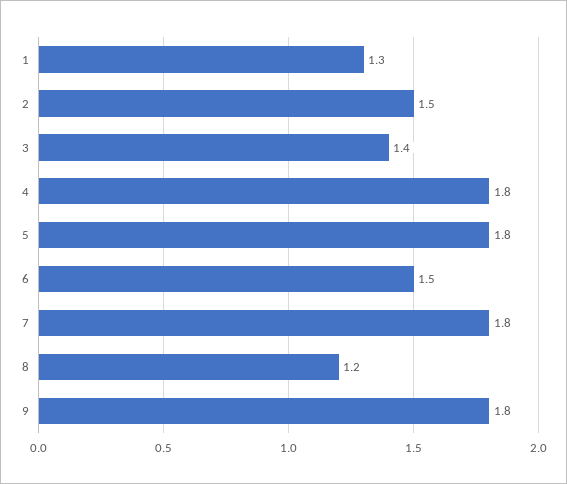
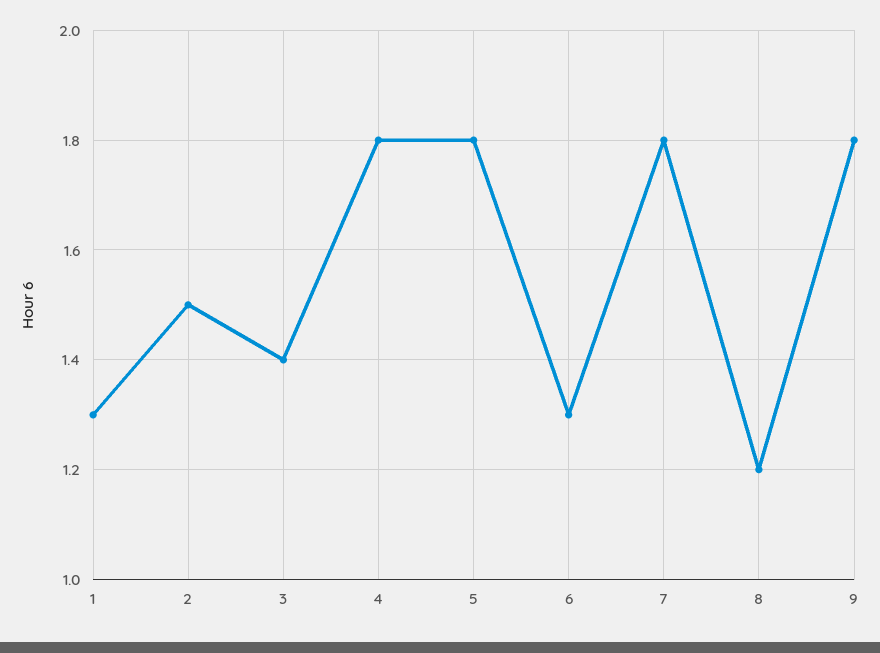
6: 1.5 -> 1.3

